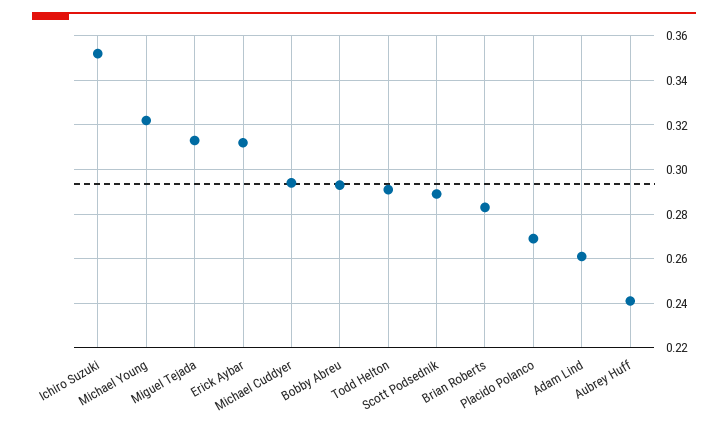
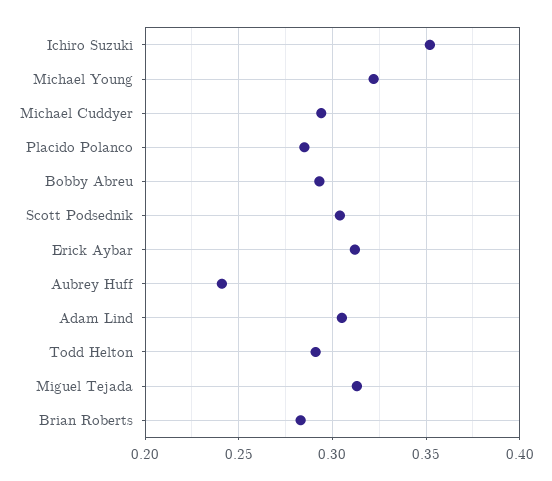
Scott Podsednik: 0.29 -> 0.305
Placido Polanco: 0.27 -> 0.285
Adam Lind: 0.26 -> 0.305

